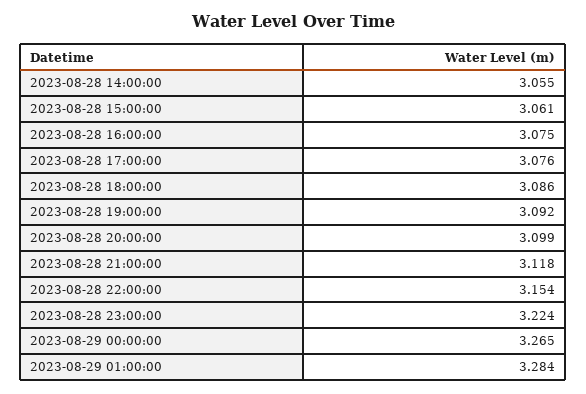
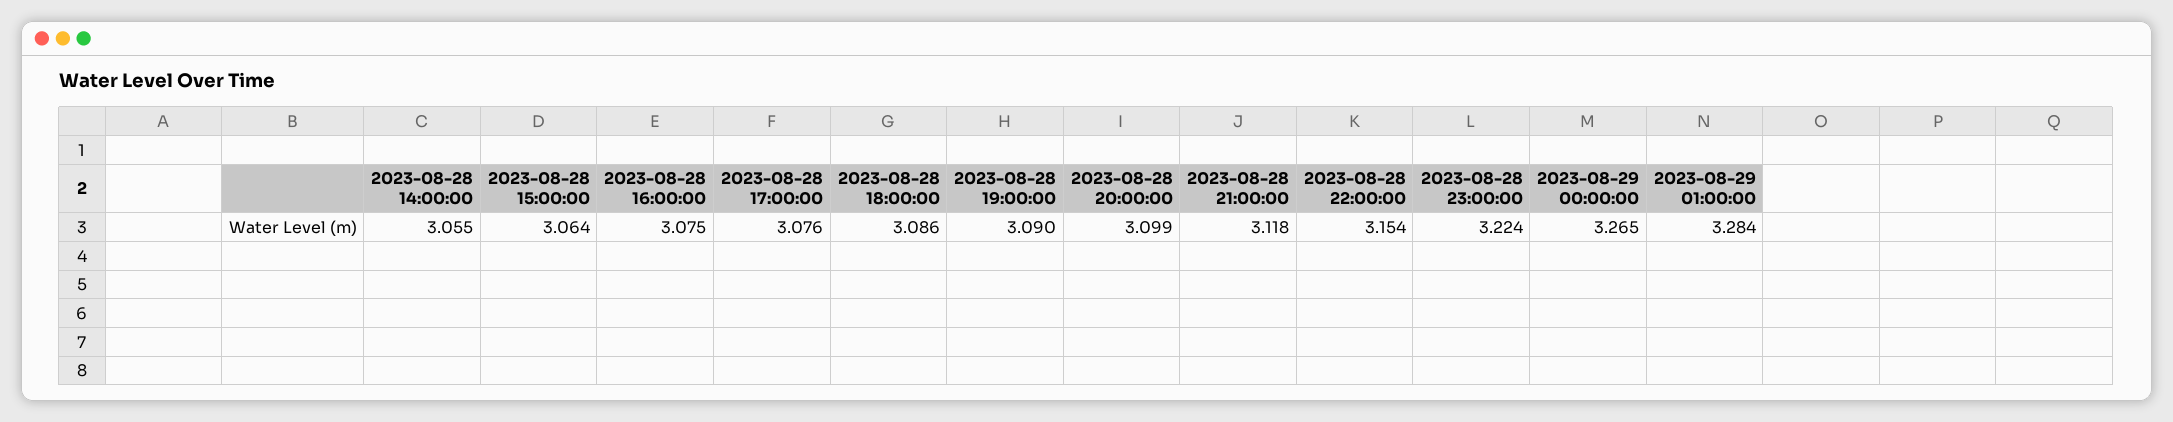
2023-08-28 15:00:00: 3.061 -> 3.064
2023-08-28 19:00:00: 3.092 -> 3.09

